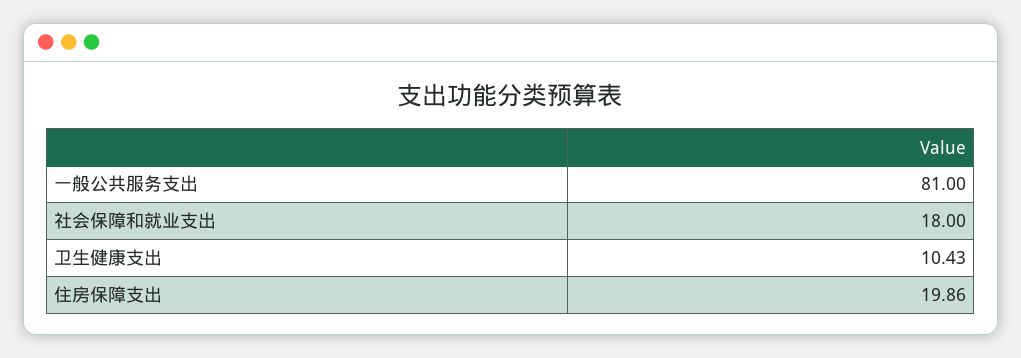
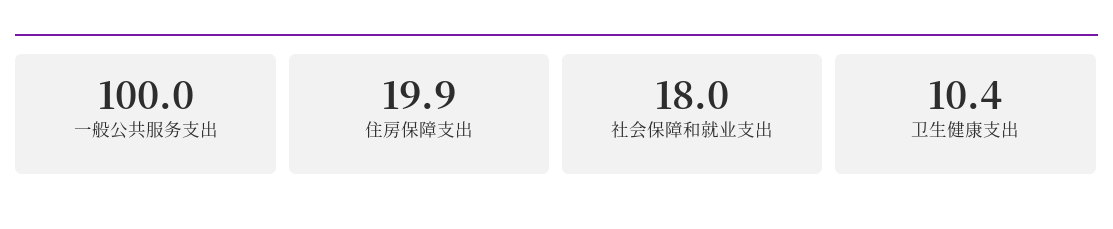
一般公共服务支出: 81 -> 100

